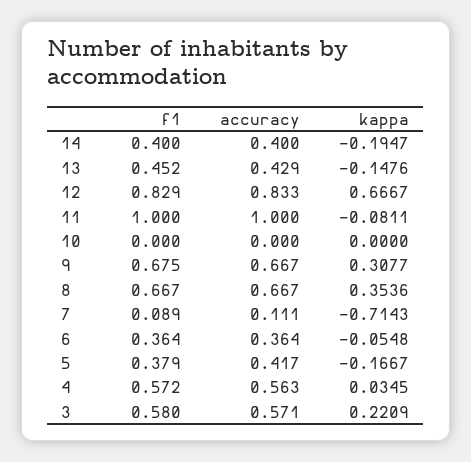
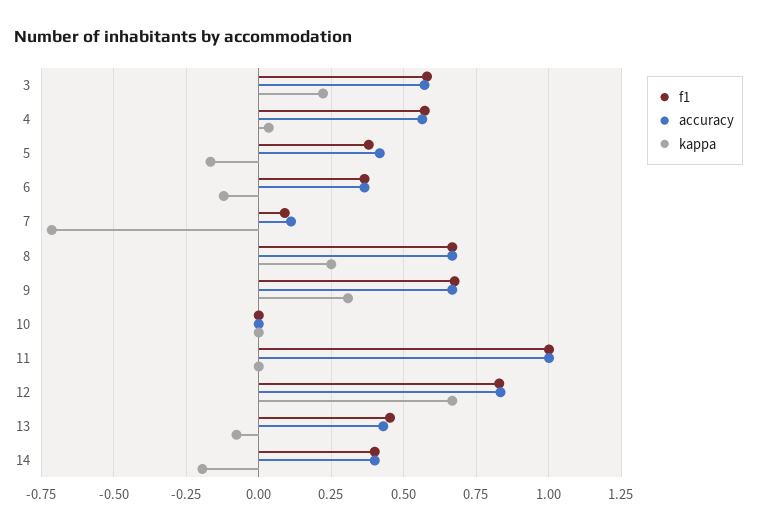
kappa, 13: -0.1476 -> -0.075
kappa, 11: -0.0811 -> 0
kappa, 8: 0.3536 -> 0.25
kappa, 6: -0.0548 -> -0.125

